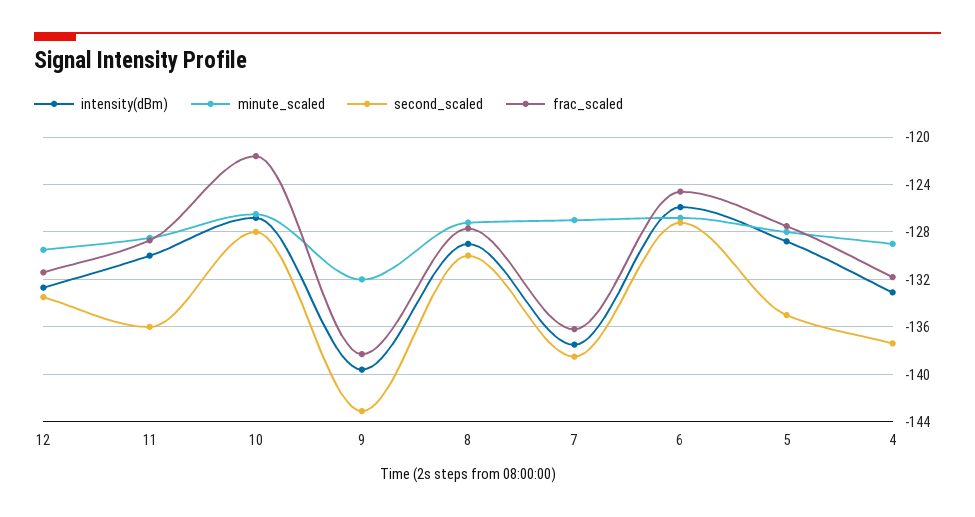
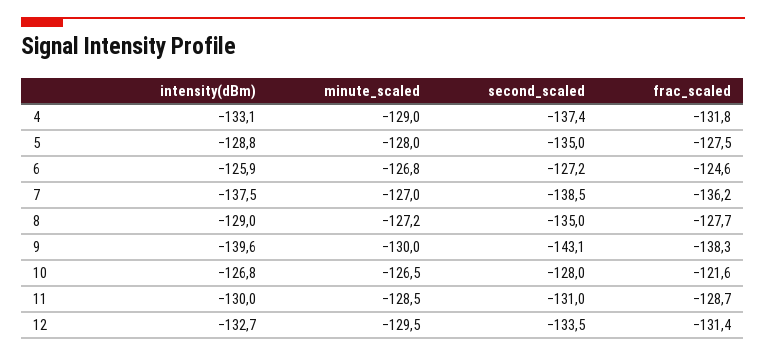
second_scaled, 11: -136 -> -131
minute_scaled, 9: -132 -> -130
second_scaled, 8: -130 -> -135

